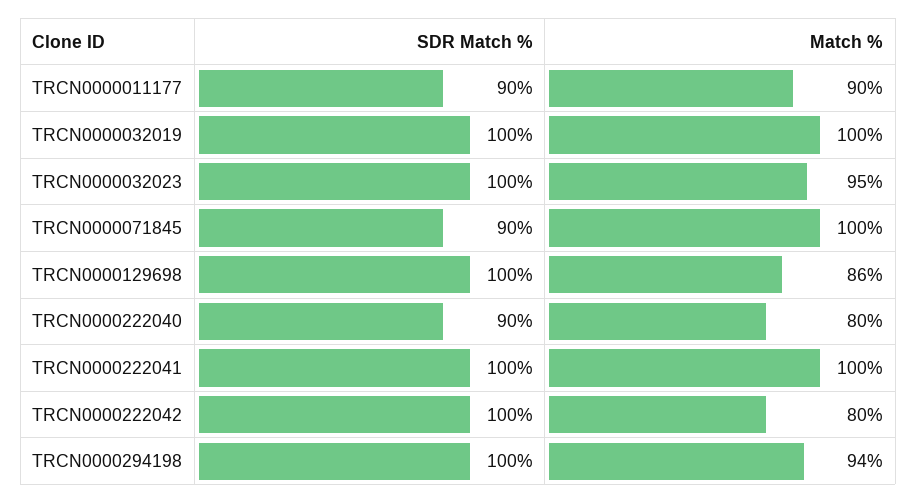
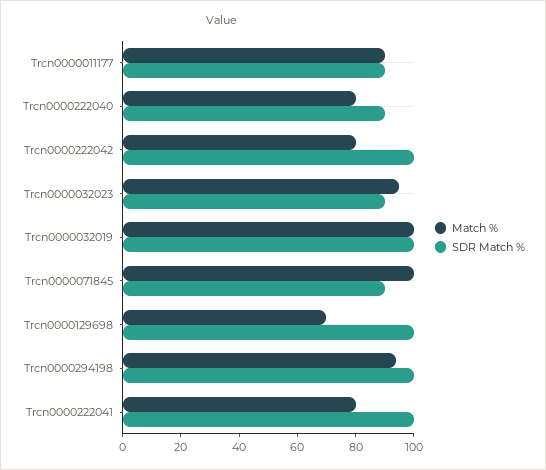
SDR Match %, TRCN0000032023: 100 -> 90
Match %, TRCN0000129698: 86 -> 70
Match %, TRCN0000222041: 100 -> 80

